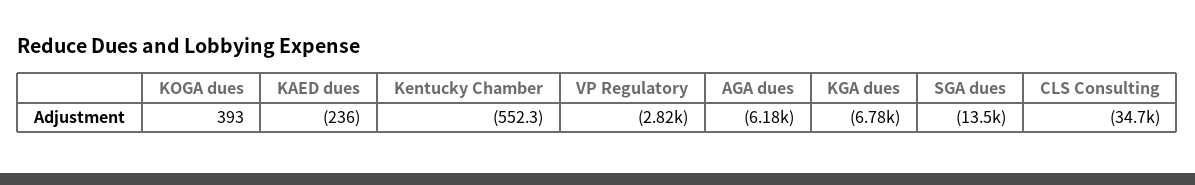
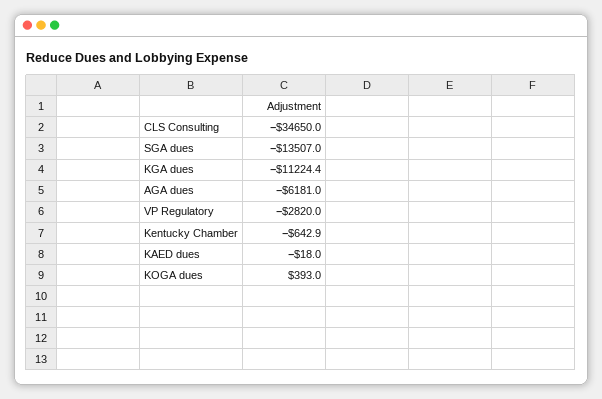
KAED dues: -236 -> -18
Kentucky Chamber: -552.3 -> -642.9
KGA dues: -6780 -> -11224.4

